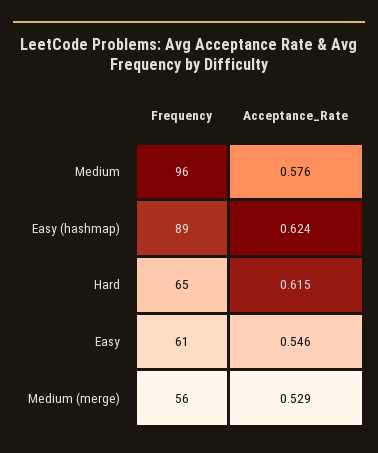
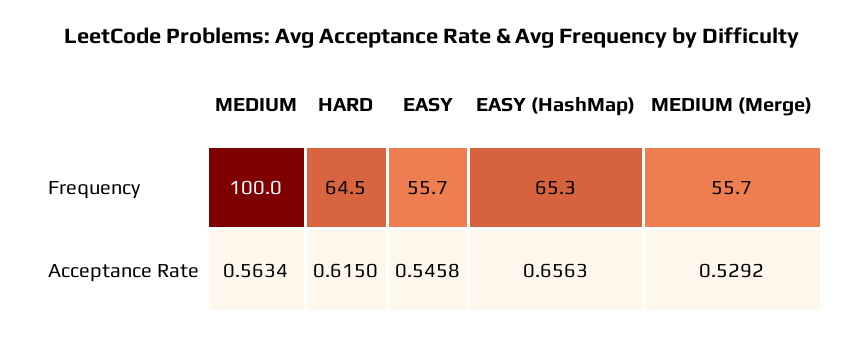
Frequency, Medium: 96 -> 100
Acceptance_Rate, Medium: 0.576 -> 0.5634
Frequency, Easy (hashmap): 89 -> 65.3
Acceptance_Rate, Easy (hashmap): 0.624 -> 0.6563
Frequency, Easy: 61 -> 55.7

